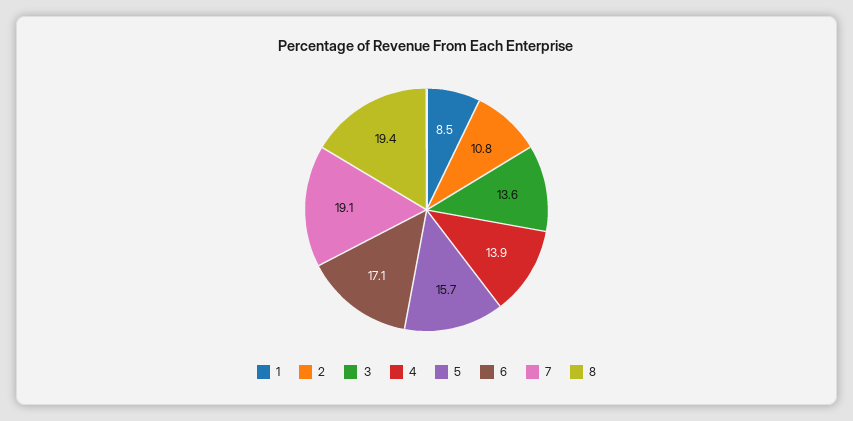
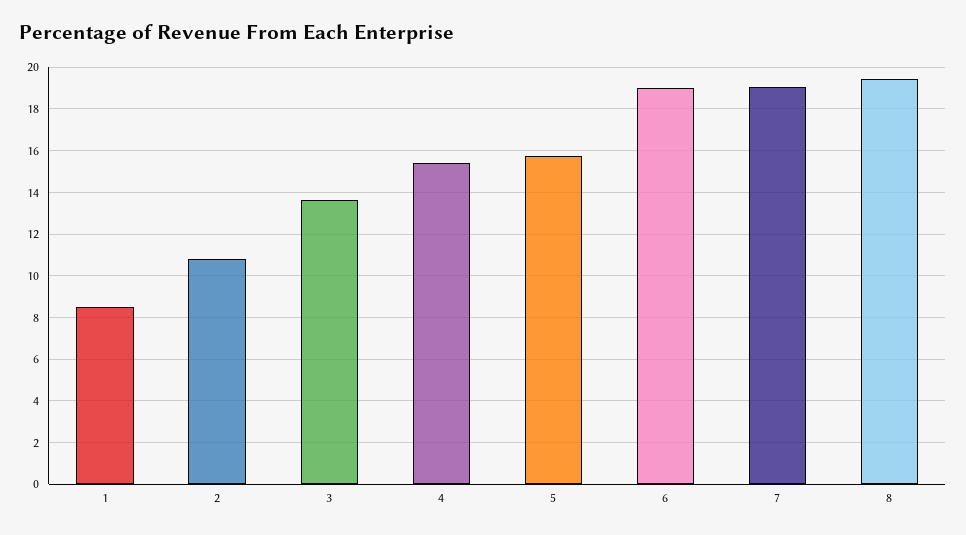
4: 13.9 -> 15.5
6: 17.1 -> 19

